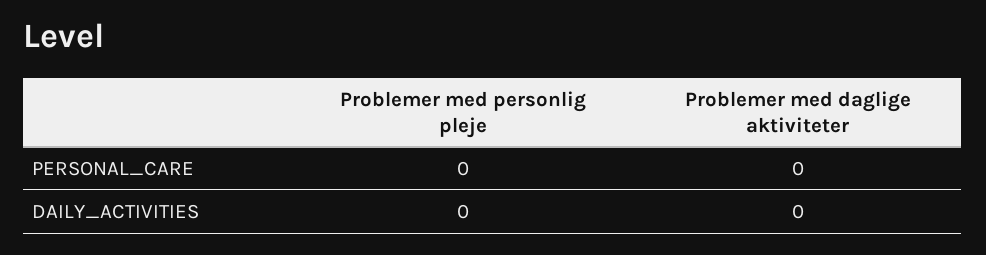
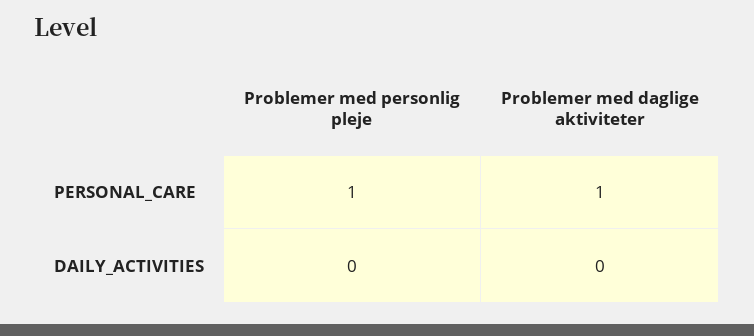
Problemer med personlig pleje, PERSONAL_CARE: 0 -> 1
Problemer med daglige aktiviteter, PERSONAL_CARE: 0 -> 1

